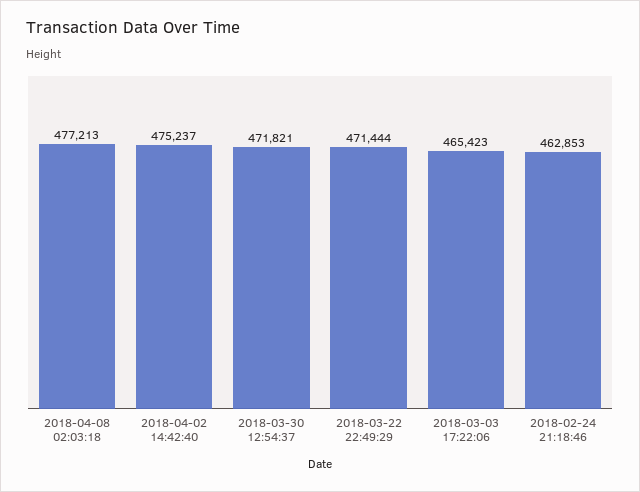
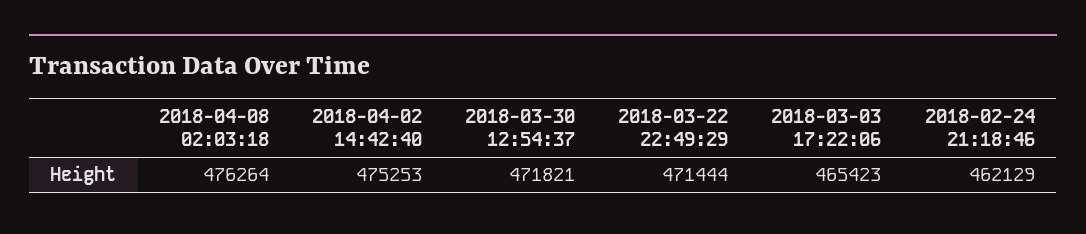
2018-04-08 02:03:18: 477213 -> 476264
2018-04-02 14:42:40: 475237 -> 475253
2018-02-24 21:18:46: 462853 -> 462129

